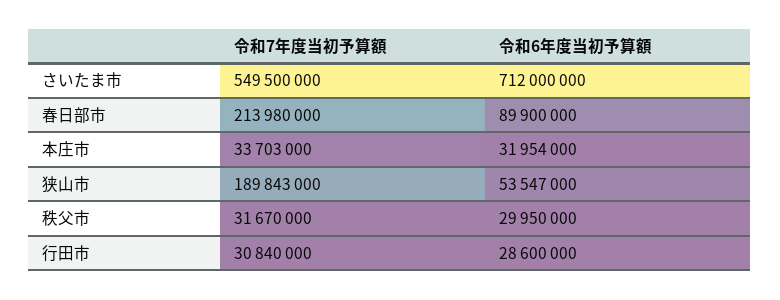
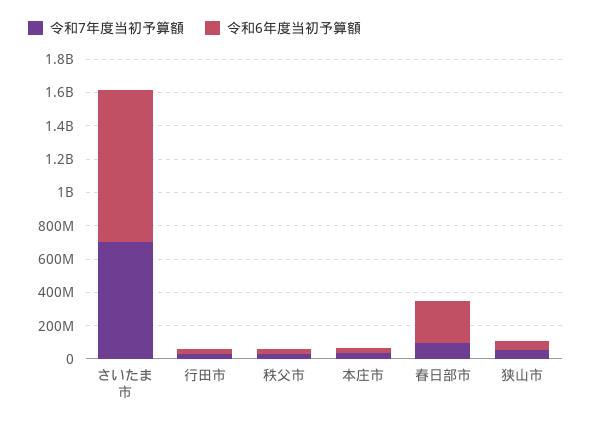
令和7年度当初予算額, さいたま市: 549500000 -> 700000000
令和6年度当初予算額, さいたま市: 712000000 -> 900000000
令和7年度当初予算額, 春日部市: 213980000 -> 100000000
令和6年度当初予算額, 春日部市: 89900000 -> 250000000
令和7年度当初予算額, 狭山市: 189843000 -> 50000000

